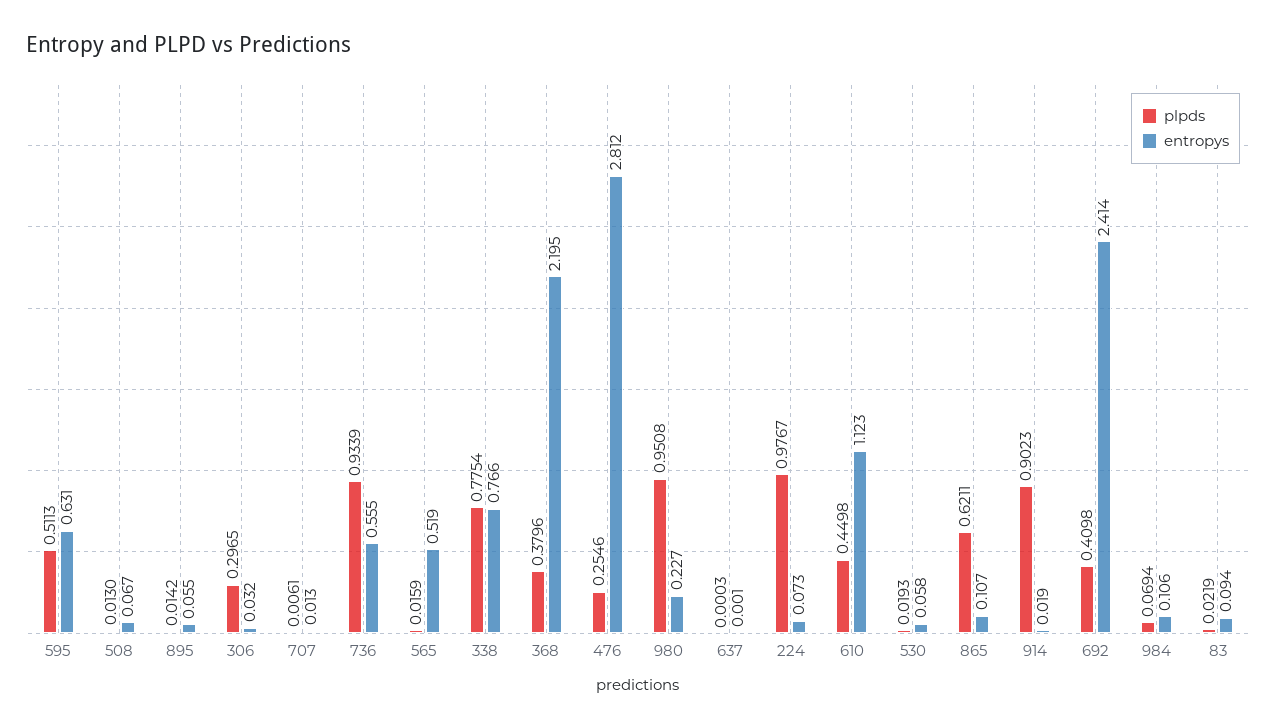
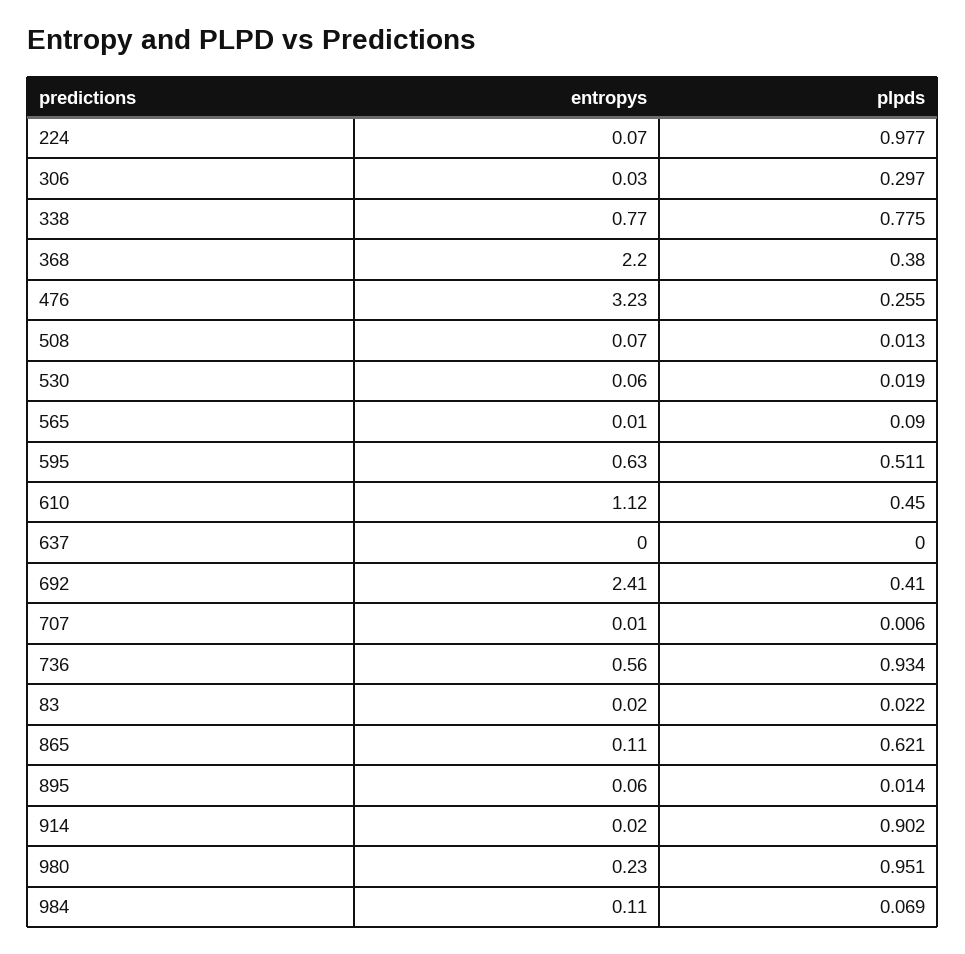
plpds, 565: 0.0159 -> 0.09
entropys, 565: 0.519 -> 0.01
entropys, 476: 2.812 -> 3.23
entropys, 83: 0.094 -> 0.02

